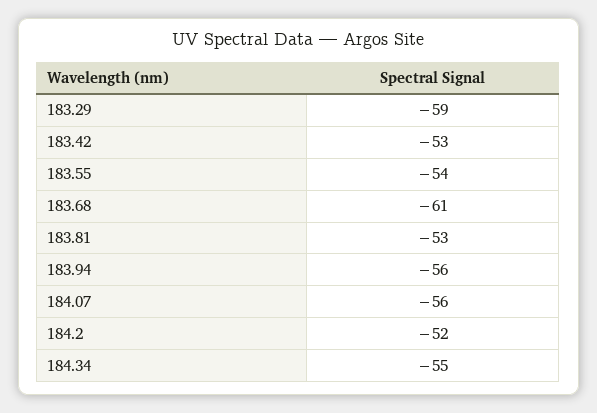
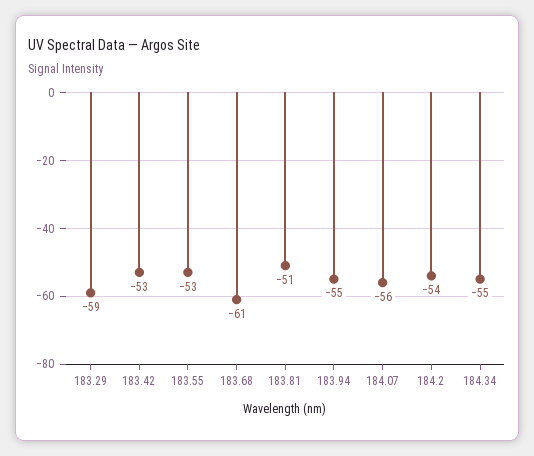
183.55: -54 -> -53
183.81: -53 -> -51
183.94: -56 -> -55
184.2: -52 -> -54

